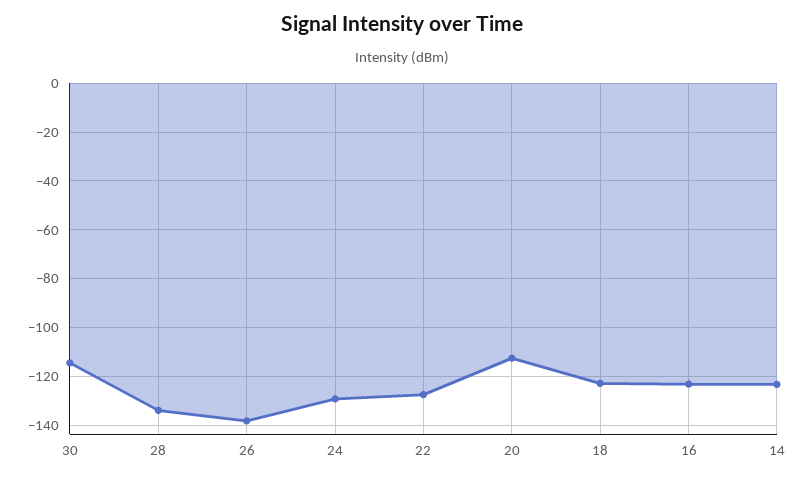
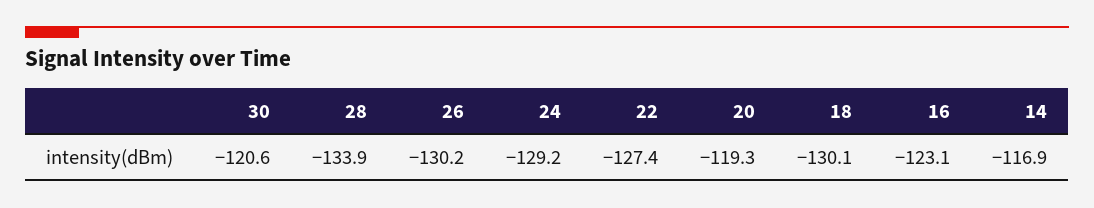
30: -115 -> -120.6
26: -137.5 -> -130.2
20: -112.5 -> -119.3
18: -122.5 -> -130.1
14: -122.5 -> -116.9

